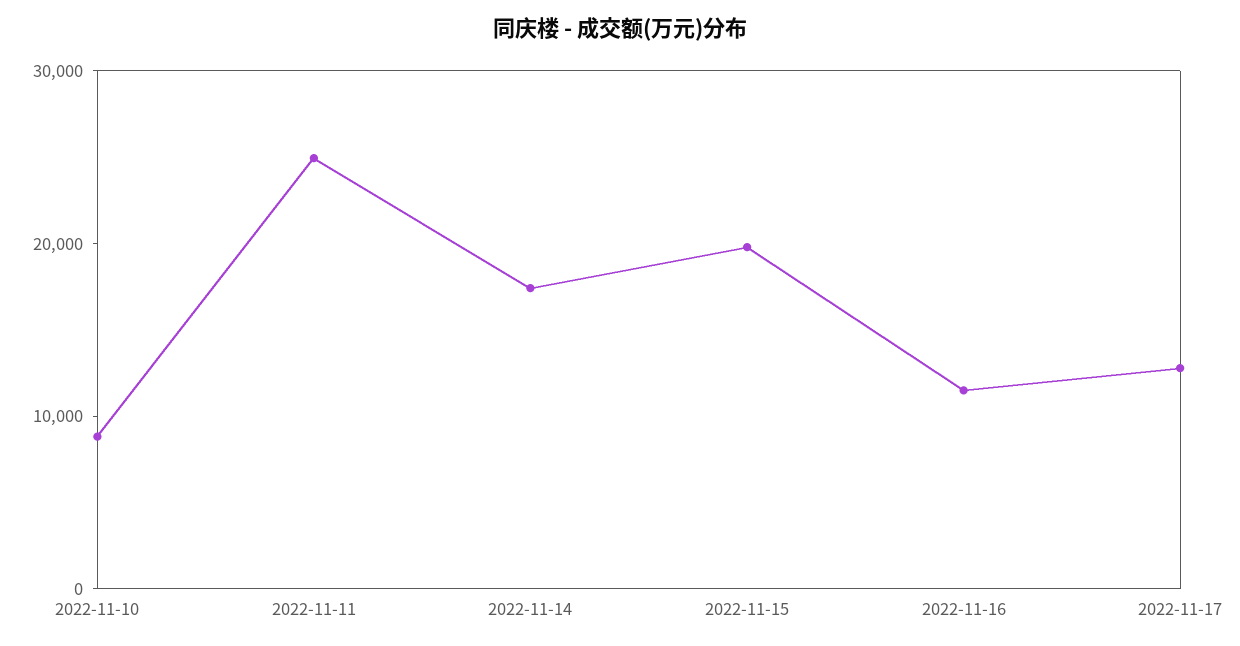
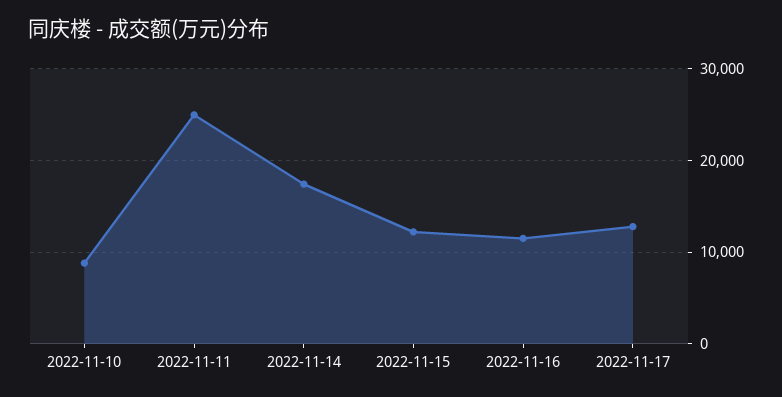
2022-11-15: 20000 -> 12000

